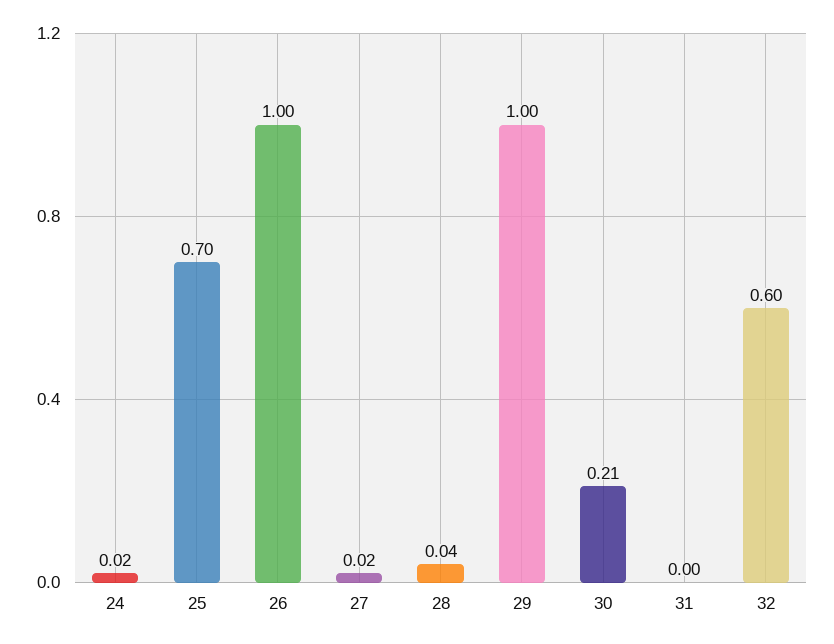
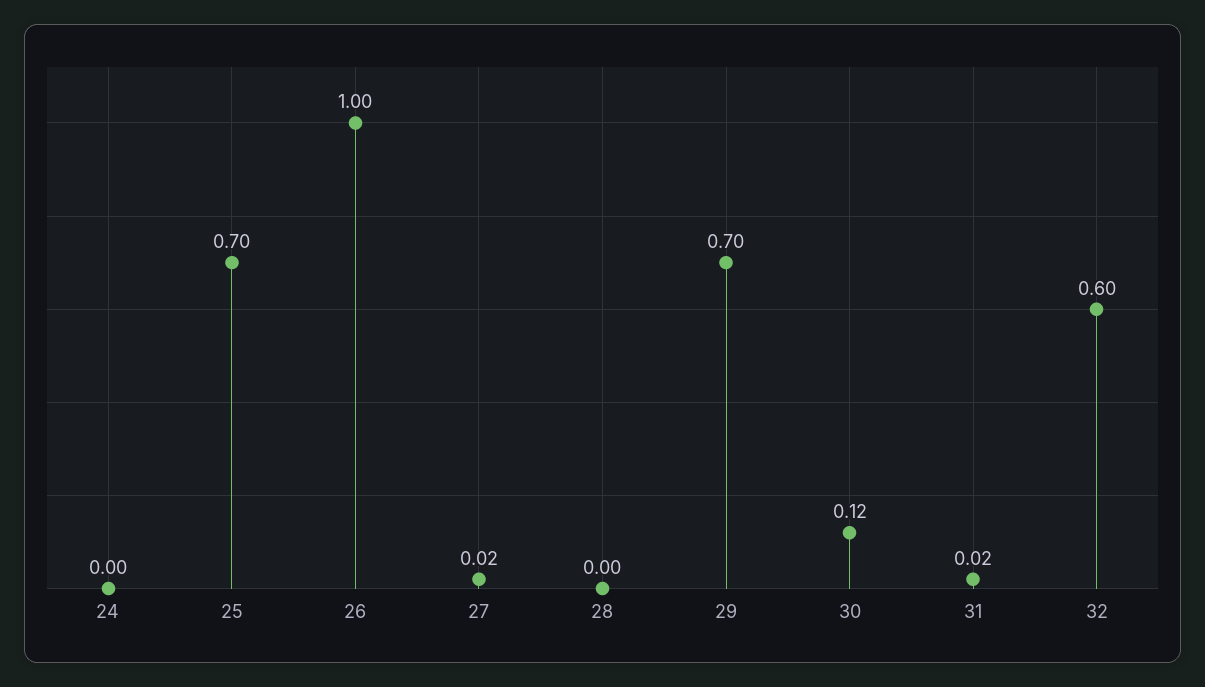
24: 0.02 -> 0
28: 0.04 -> 0
29: 1 -> 0.7
30: 0.21 -> 0.12
31: 0 -> 0.02

